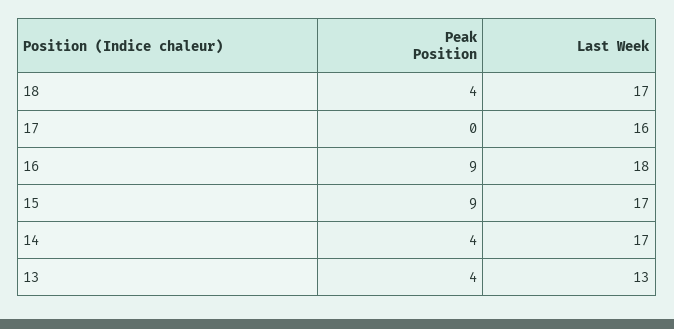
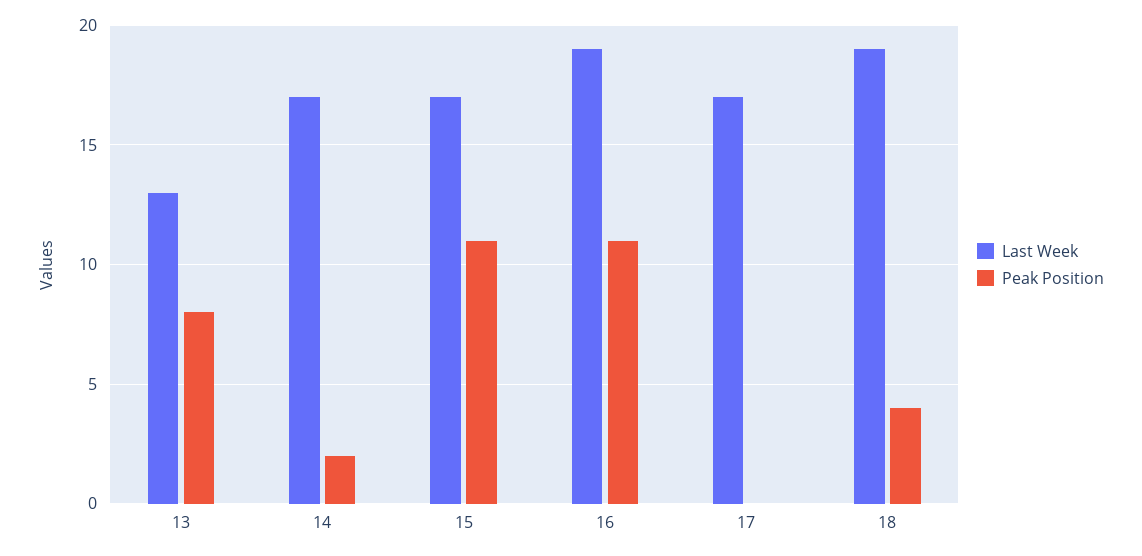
Last Week, 18: 17 -> 19
Last Week, 17: 16 -> 17
Peak Position, 16: 9 -> 11
Last Week, 16: 18 -> 19
Peak Position, 15: 9 -> 11
Peak Position, 14: 4 -> 2
Peak Position, 13: 4 -> 8

